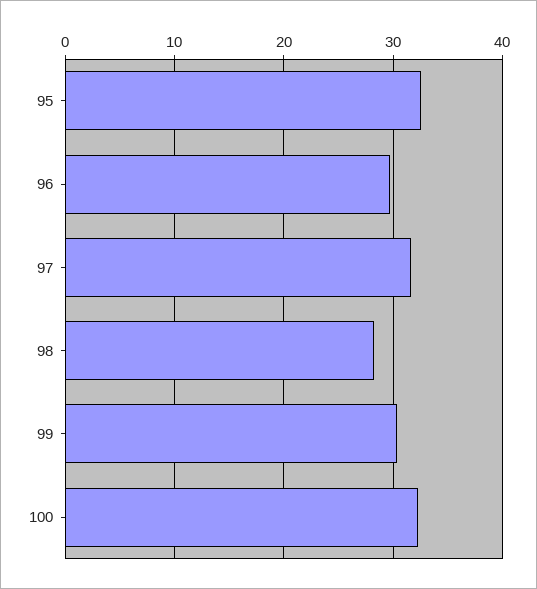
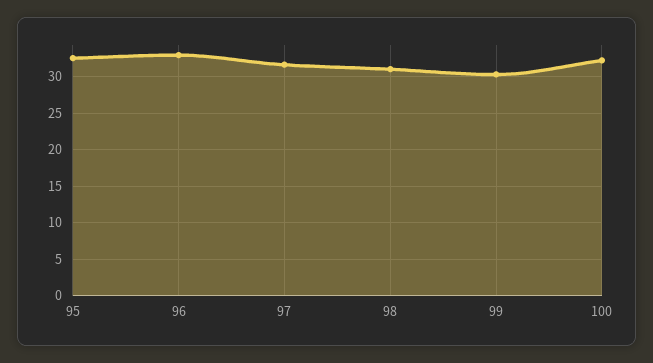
96: 30 -> 33
98: 28 -> 31

